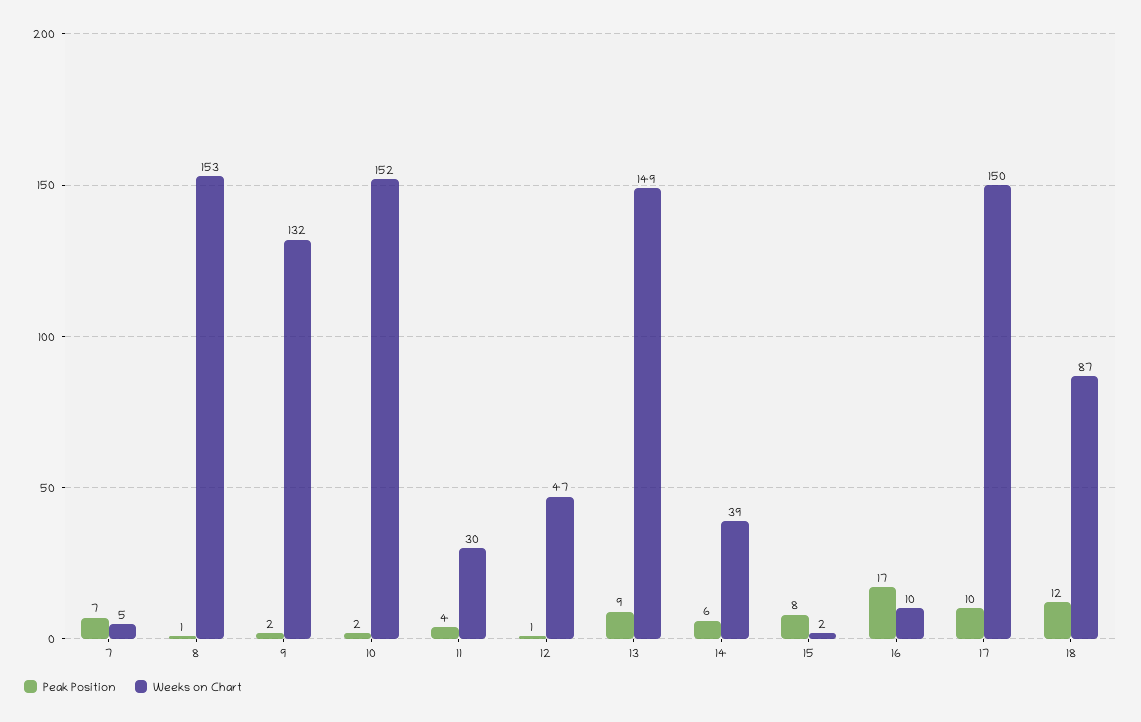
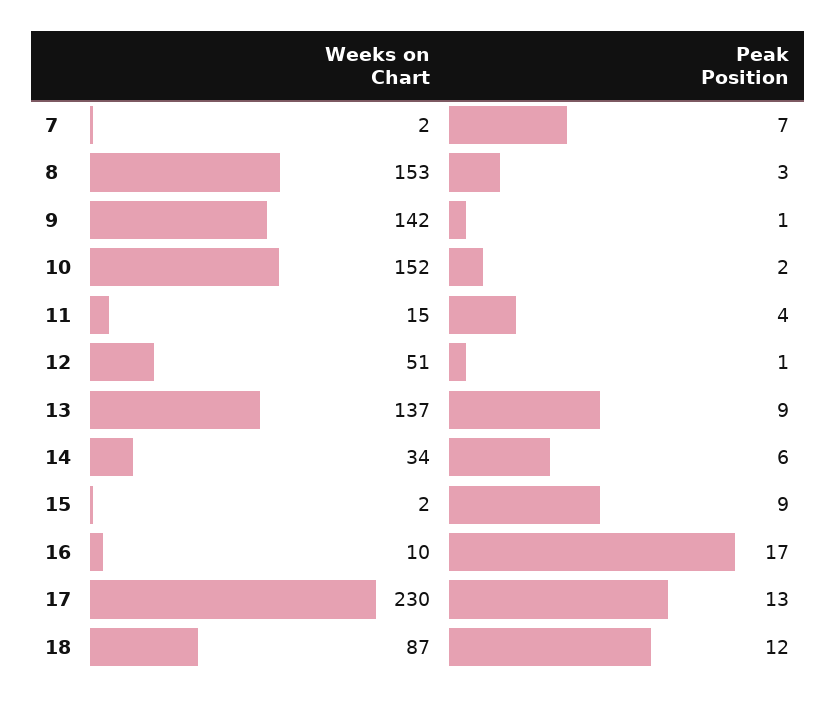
Weeks on Chart, 7: 5 -> 2
Peak Position, 8: 1 -> 3
Peak Position, 9: 2 -> 1
Weeks on Chart, 9: 132 -> 142
Weeks on Chart, 11: 30 -> 15
Weeks on Chart, 12: 47 -> 51
Weeks on Chart, 13: 149 -> 137
Weeks on Chart, 14: 39 -> 34
Peak Position, 15: 8 -> 9
Peak Position, 17: 10 -> 13
Weeks on Chart, 17: 150 -> 230

